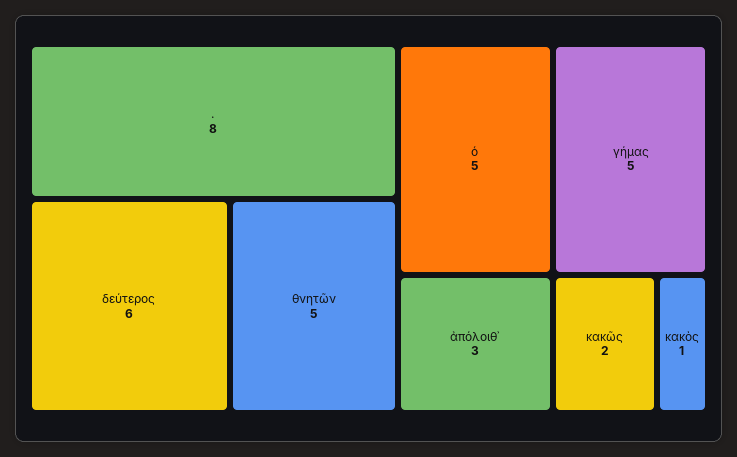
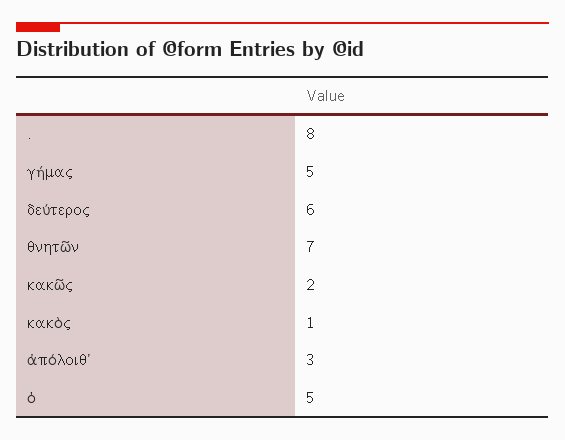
θνητῶν: 5 -> 7

